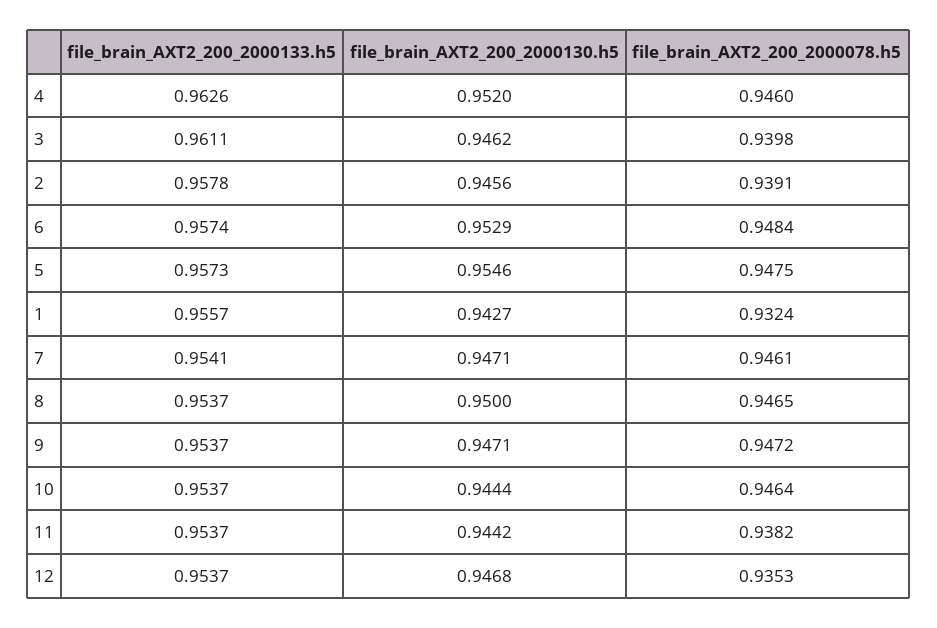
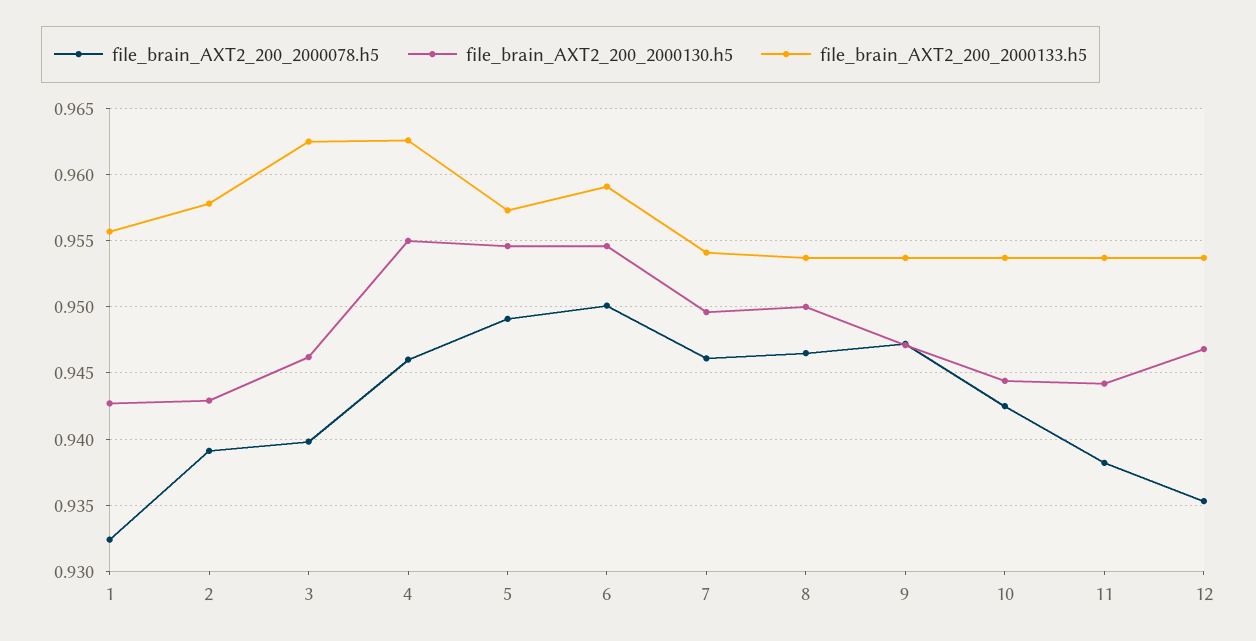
file_brain_AXT2_200_2000130.h5, 4: 0.952 -> 0.955
file_brain_AXT2_200_2000133.h5, 3: 0.9611 -> 0.9625
file_brain_AXT2_200_2000130.h5, 2: 0.9456 -> 0.943
file_brain_AXT2_200_2000133.h5, 6: 0.9574 -> 0.959
file_brain_AXT2_200_2000130.h5, 6: 0.9529 -> 0.9545
file_brain_AXT2_200_2000078.h5, 6: 0.9484 -> 0.95
file_brain_AXT2_200_2000078.h5, 5: 0.9475 -> 0.949
file_brain_AXT2_200_2000130.h5, 7: 0.9471 -> 0.9495
file_brain_AXT2_200_2000078.h5, 10: 0.9464 -> 0.9425

